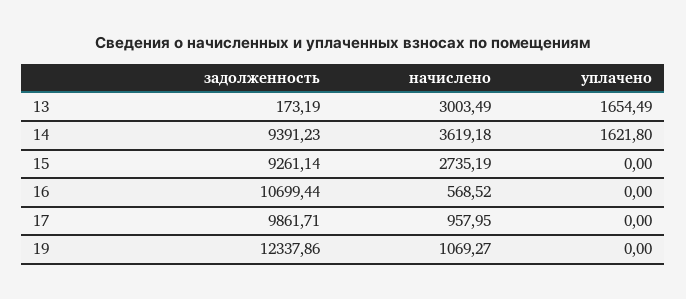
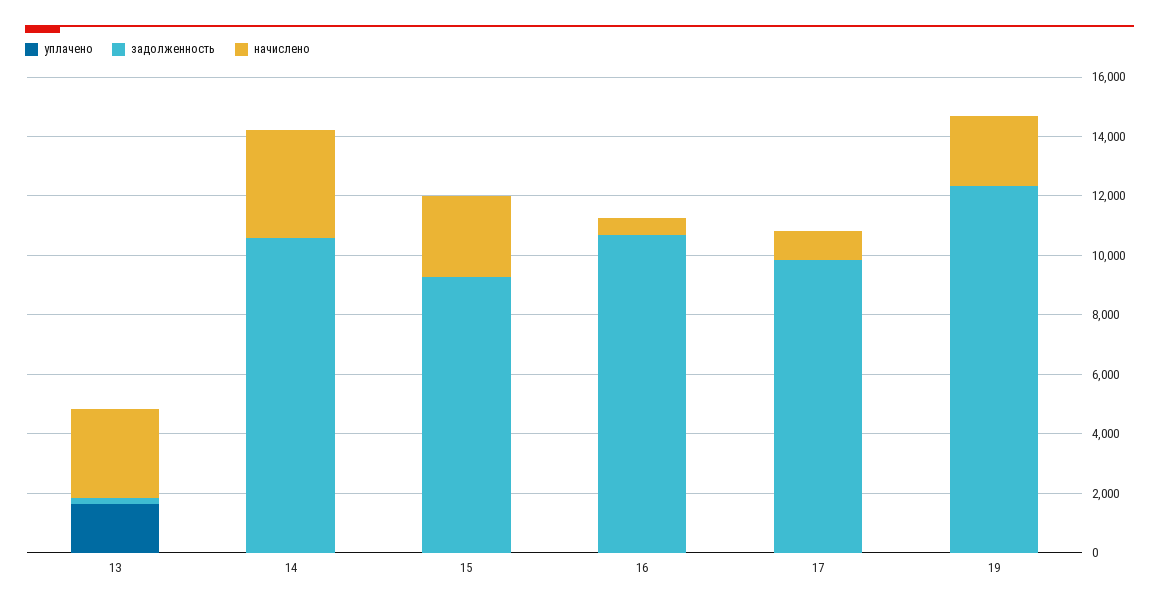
задолженность, 14: 9391.23 -> 10500
уплачено, 14: 1621.8 -> 0
начислено, 19: 1069.27 -> 2500

